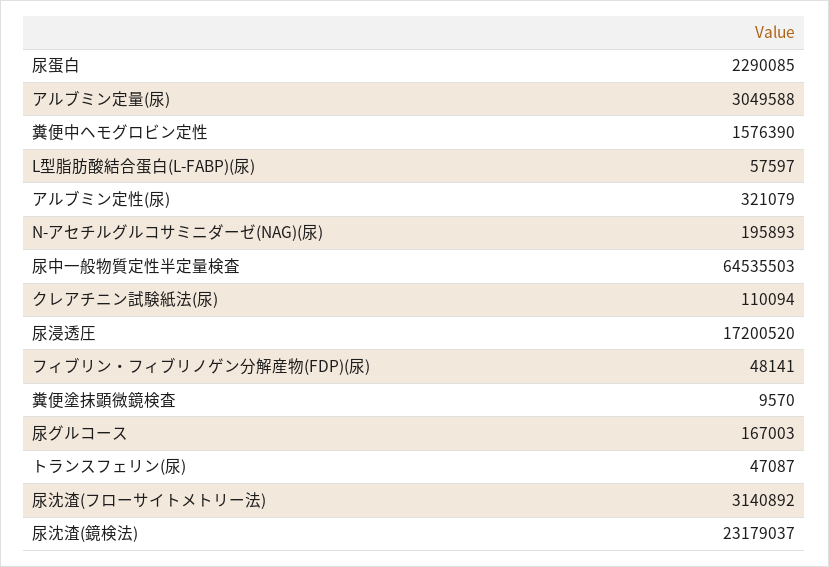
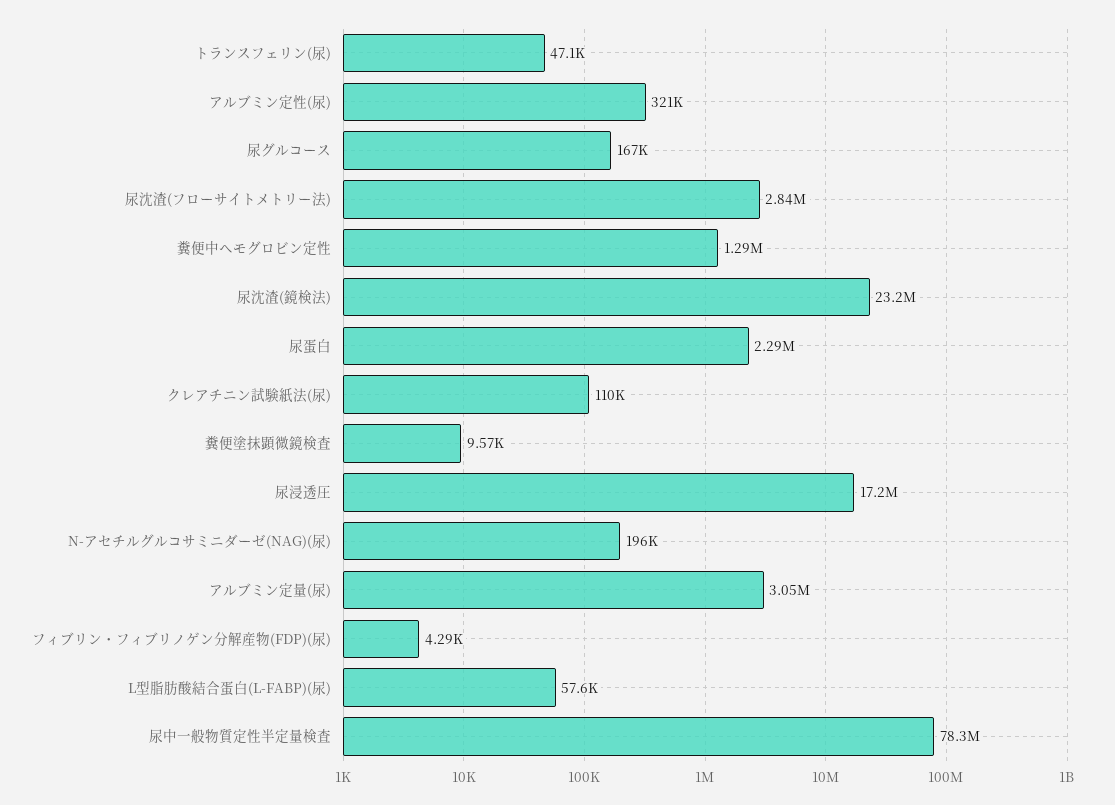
糞便中ヘモグロビン定性: 1576390 -> 1290000
尿中一般物質定性半定量検査: 64535503 -> 78300000
フィブリン・フィブリノゲン分解産物(FDP)(尿): 48141 -> 4290
尿沈渣(フローサイトメトリー法): 3140892 -> 2840000

